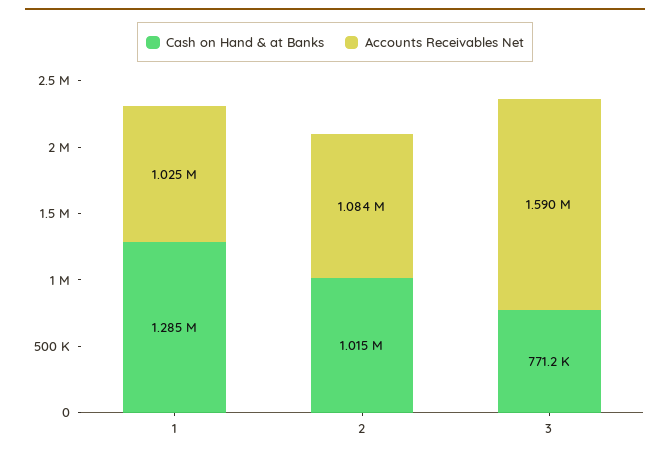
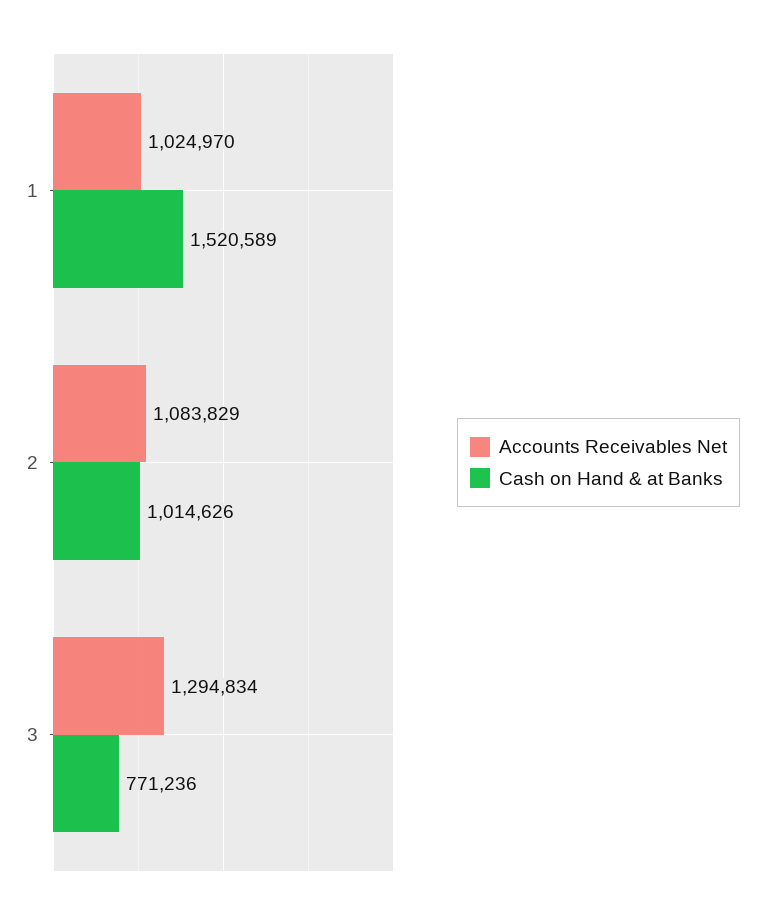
Cash on Hand & at Banks, 1: 1285000 -> 1520589
Accounts Receivables Net, 3: 1590000 -> 1294834

